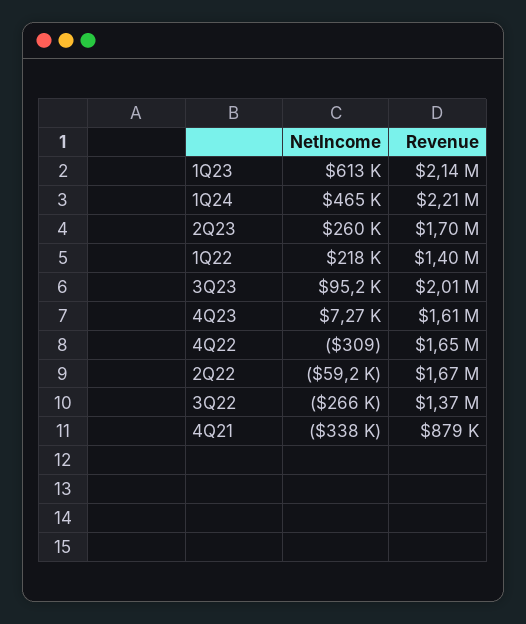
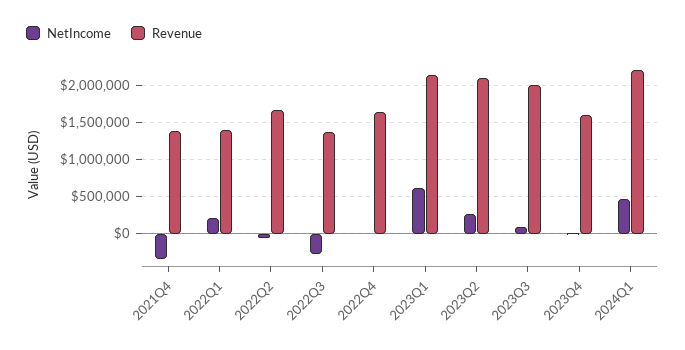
Revenue, 2Q23: 1700000 -> 2100000
Revenue, 4Q21: 879000 -> 1400000

